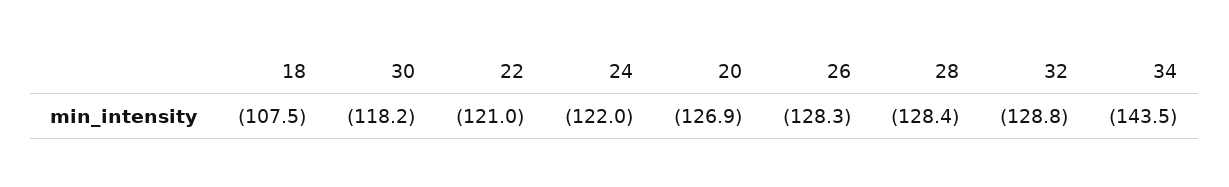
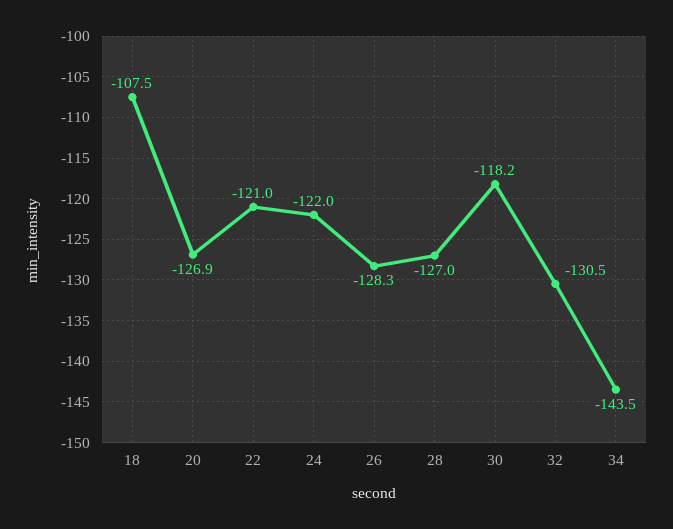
28: -128.4 -> -127
32: -128.8 -> -130.5

